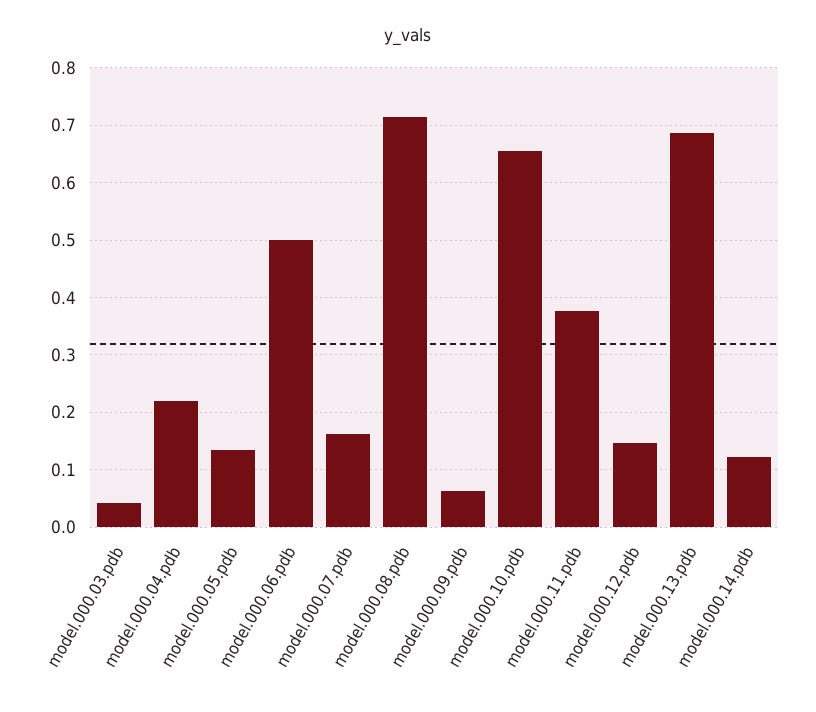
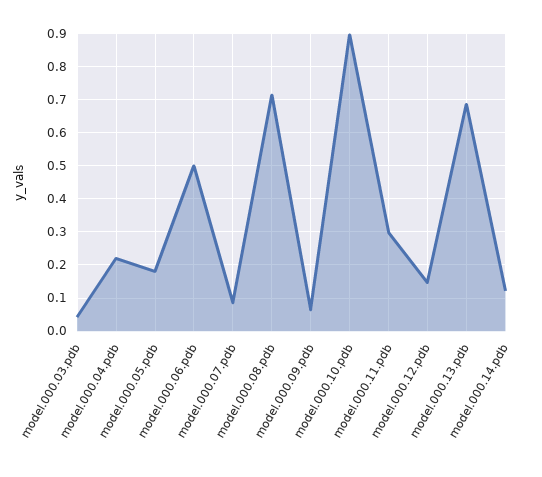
model.000.05.pdb: 0.14 -> 0.18
model.000.07.pdb: 0.16 -> 0.08
model.000.10.pdb: 0.66 -> 0.9
model.000.11.pdb: 0.38 -> 0.3

